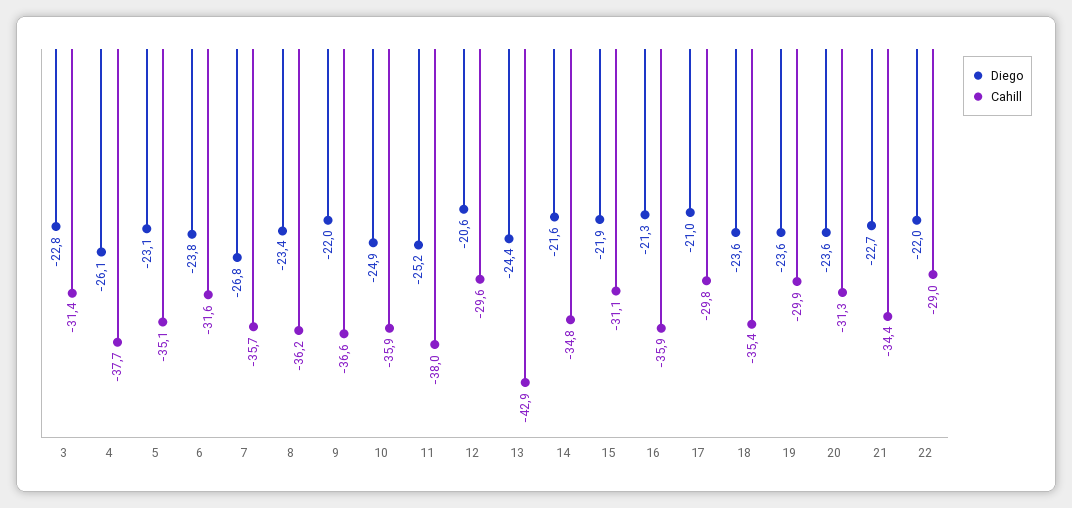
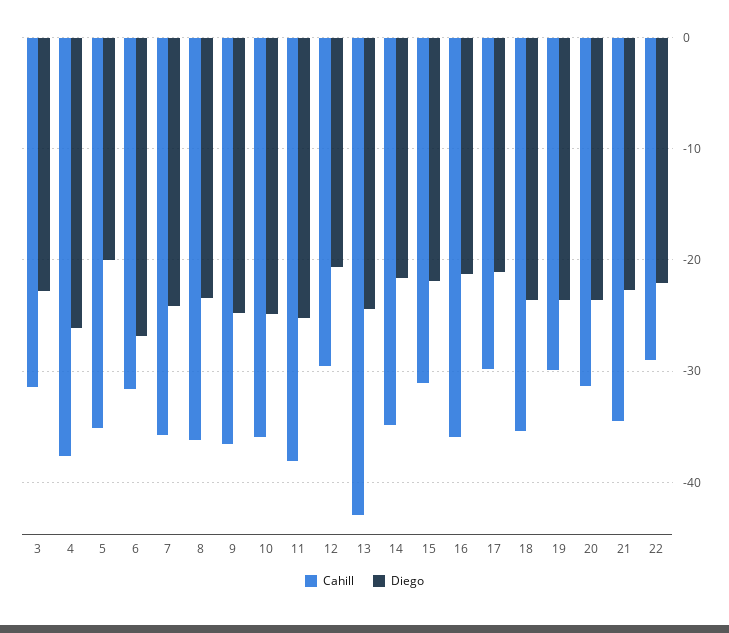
Diego, 5: -23.1 -> -20
Diego, 6: -23.8 -> -27
Diego, 7: -26.8 -> -24
Diego, 9: -22 -> -25

